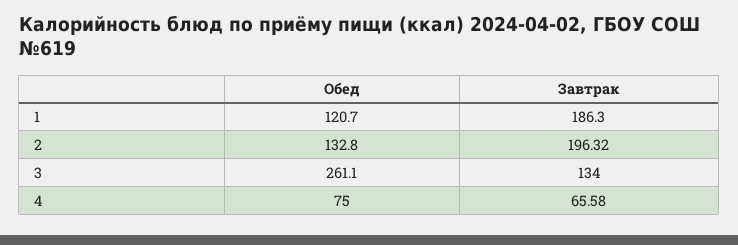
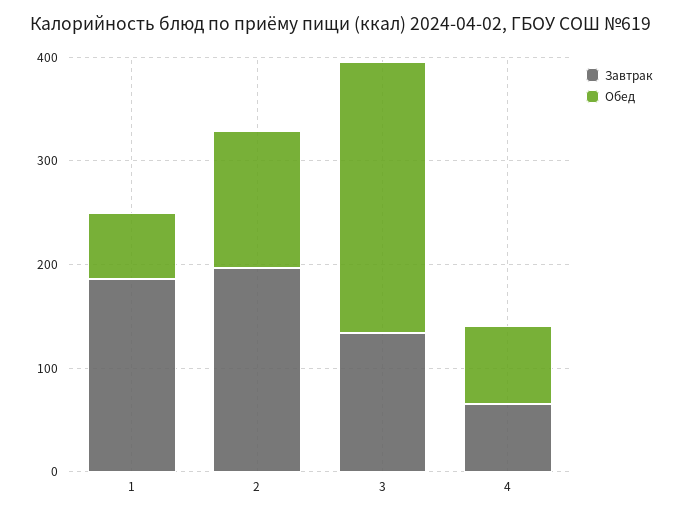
Обед, 1: 120.7 -> 60

